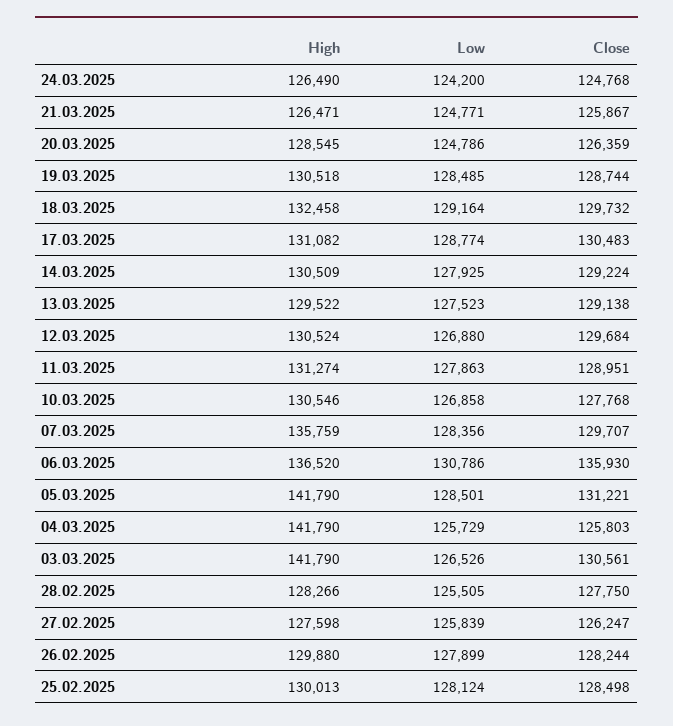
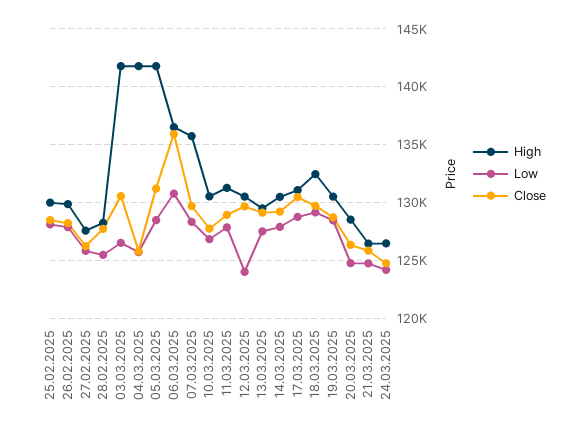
Low, 12.03.2025: 126880 -> 124000

